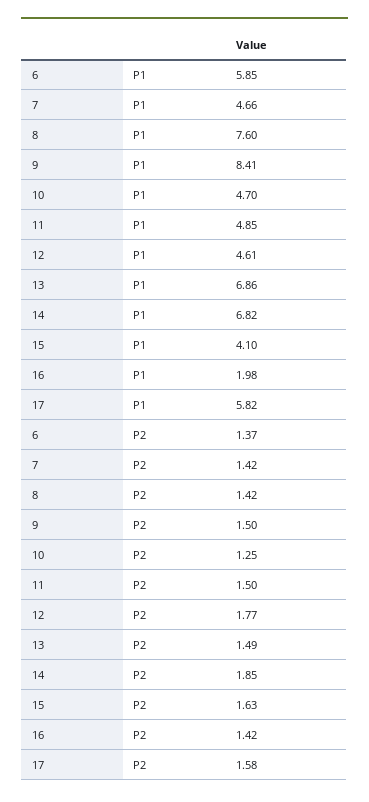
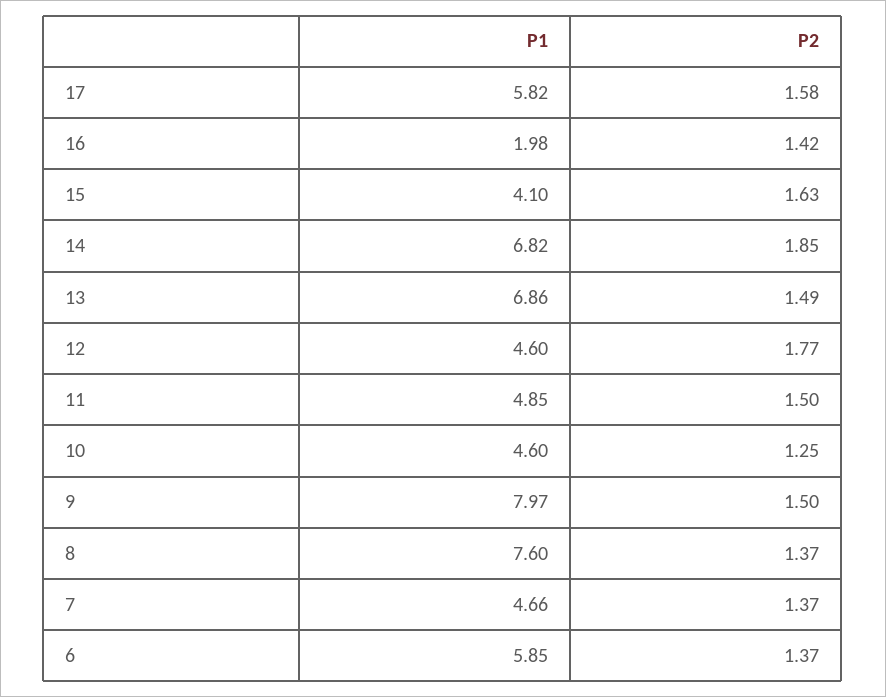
9, P1: 8.41 -> 7.97
10, P1: 4.7 -> 4.6
12, P1: 4.61 -> 4.6
7, P2: 1.42 -> 1.37
8, P2: 1.42 -> 1.37

